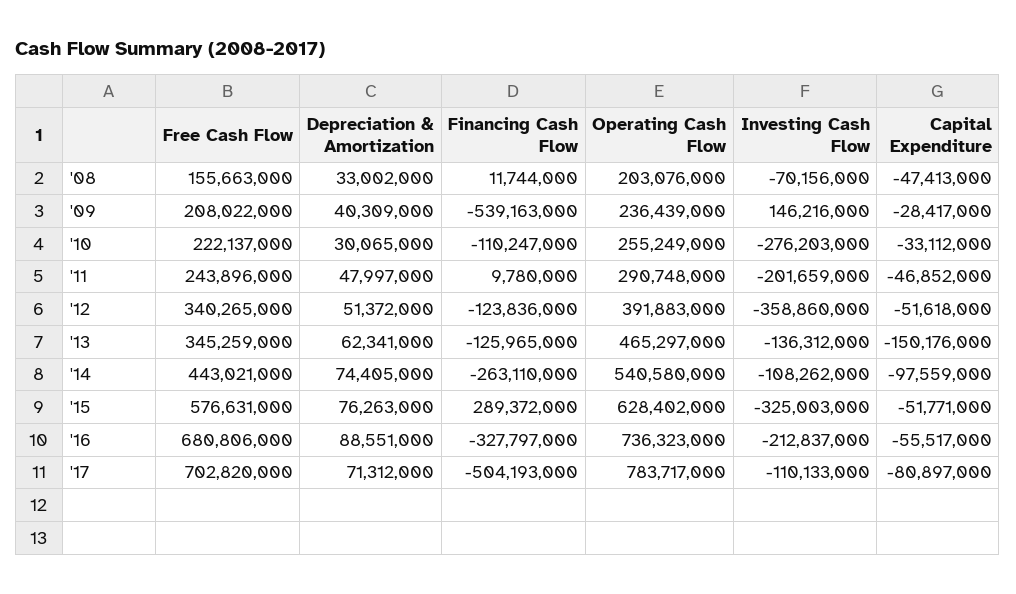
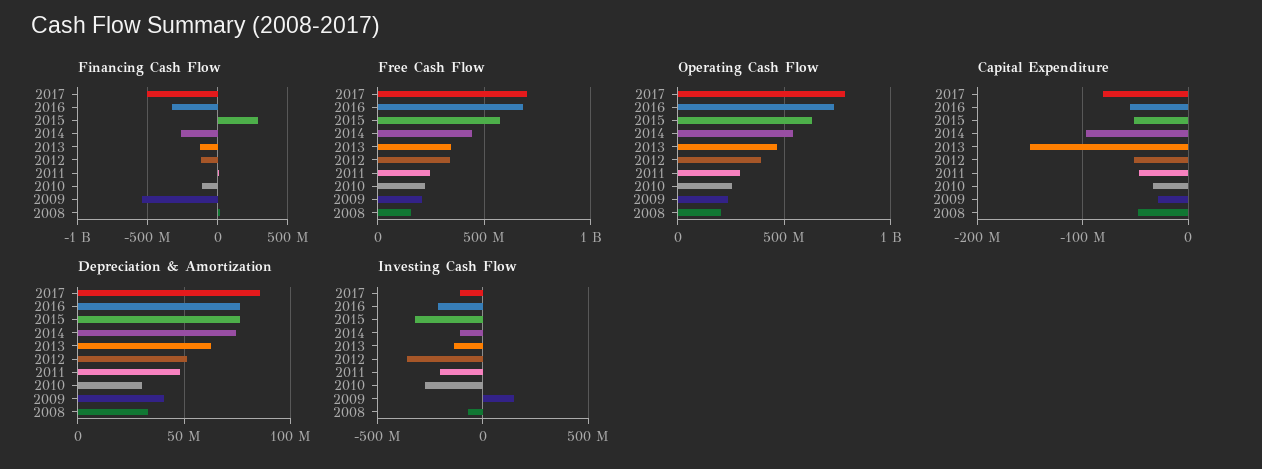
Depreciation & Amortization, '16: 88551000 -> 75000000
Depreciation & Amortization, '17: 71312000 -> 85000000

